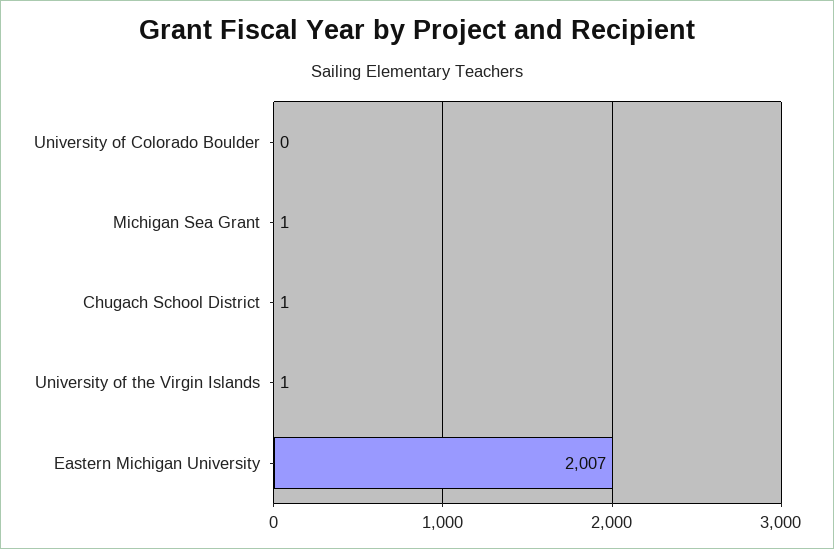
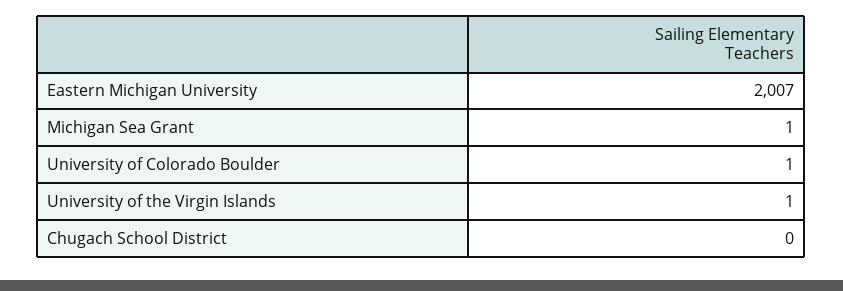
University of Colorado Boulder: 0 -> 1
Chugach School District: 1 -> 0

